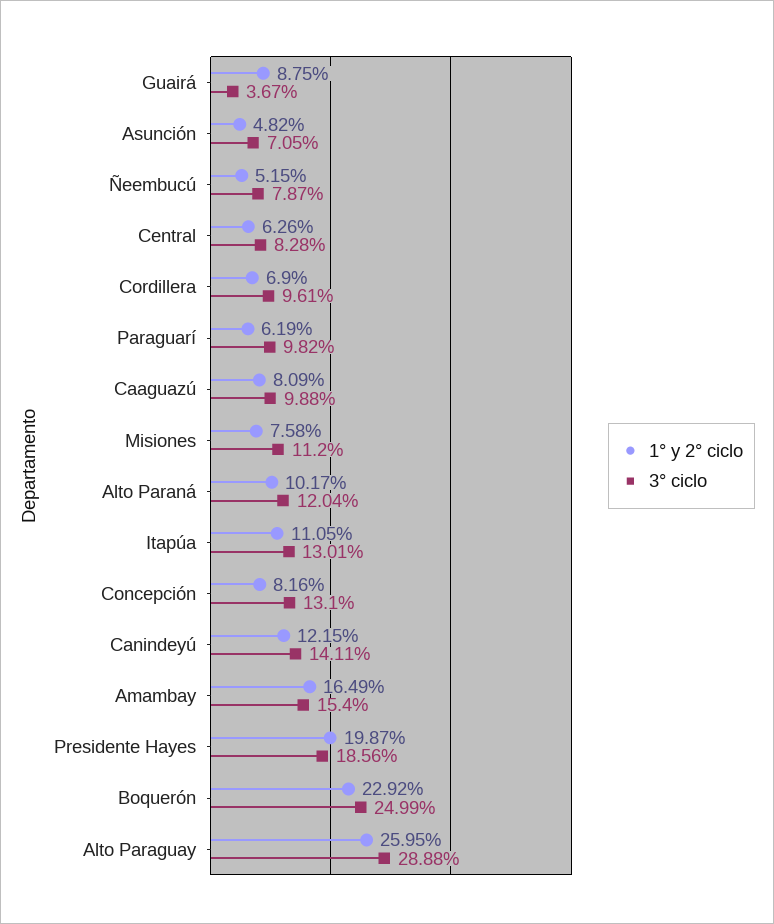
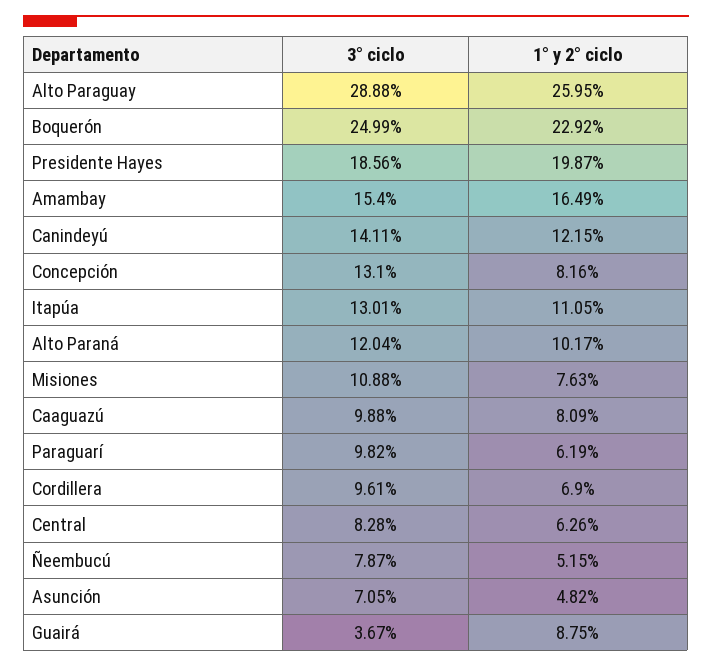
1° y 2° ciclo, Misiones: 7.58 -> 7.63
3° ciclo, Misiones: 11.2 -> 10.88

